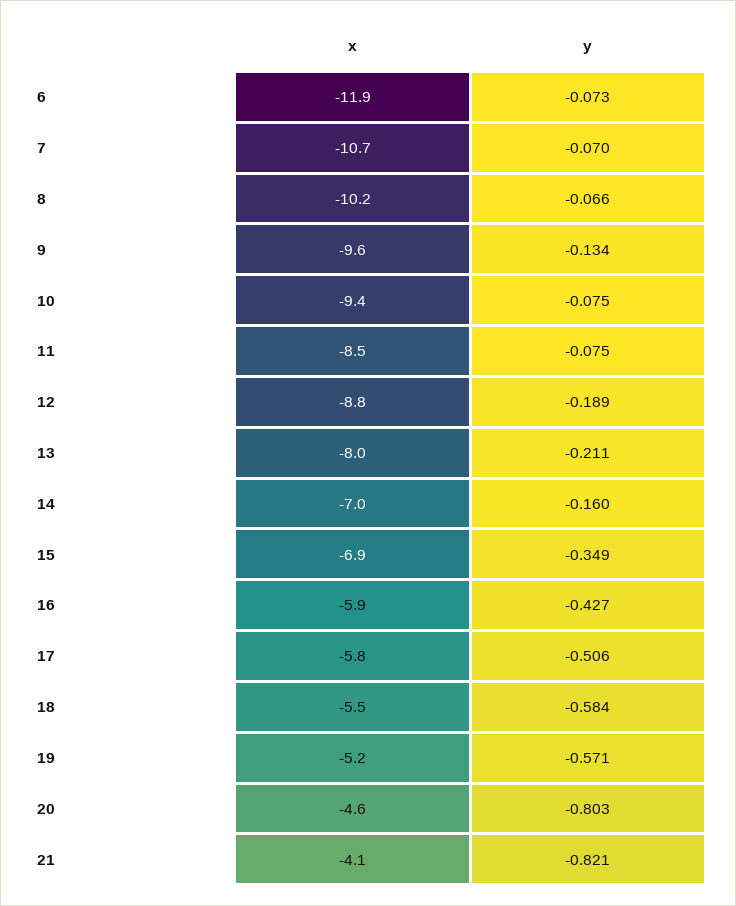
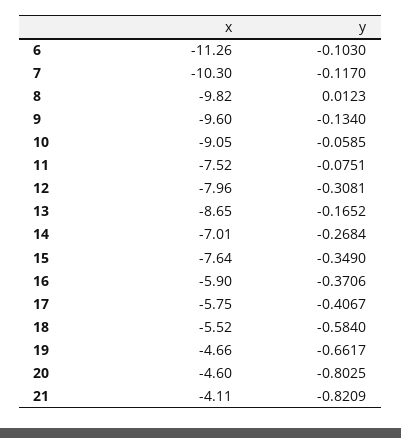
x, 6: -11.9 -> -11.26
y, 6: -0.073 -> -0.103
x, 7: -10.7 -> -10.3
y, 7: -0.07 -> -0.117
x, 8: -10.2 -> -9.82
y, 8: -0.066 -> 0.0123
x, 10: -9.4 -> -9.05
y, 10: -0.075 -> -0.0585
x, 11: -8.5 -> -7.52
x, 12: -8.8 -> -7.96
y, 12: -0.189 -> -0.3081
x, 13: -8 -> -8.65
y, 13: -0.211 -> -0.1652
y, 14: -0.16 -> -0.2684
x, 15: -6.9 -> -7.64
y, 16: -0.427 -> -0.3706
y, 17: -0.506 -> -0.4067
x, 19: -5.2 -> -4.66
y, 19: -0.571 -> -0.6617

